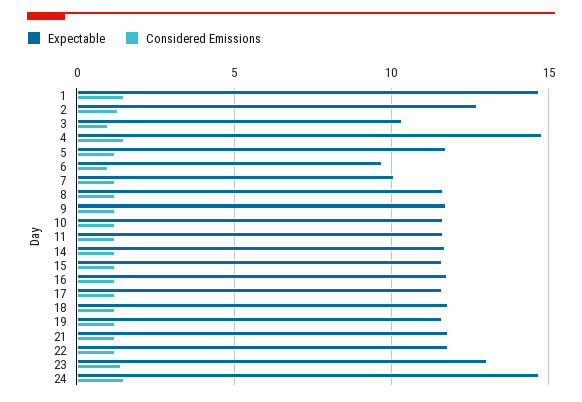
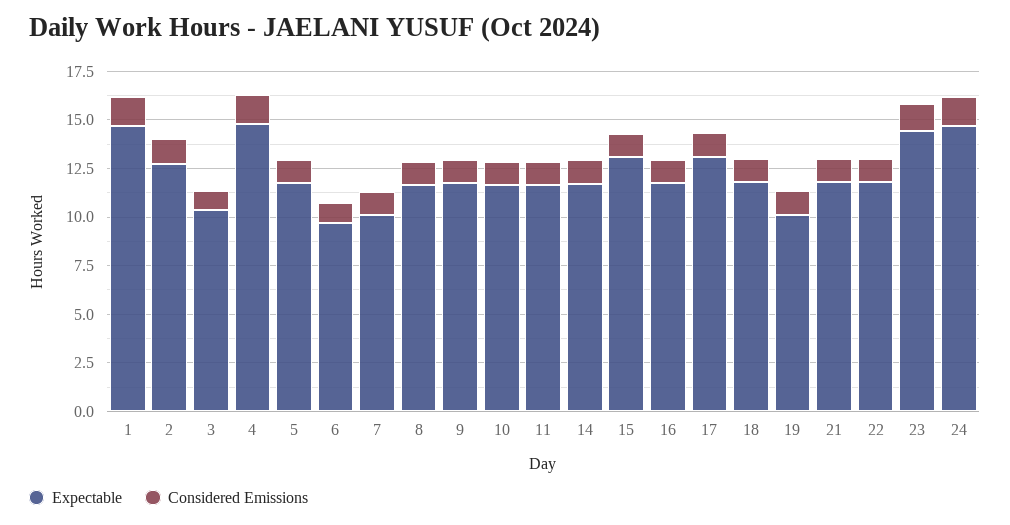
Expectable, 15: 11.5 -> 13
Expectable, 17: 11.5 -> 13
Expectable, 19: 11.5 -> 10
Expectable, 23: 13 -> 14.5

